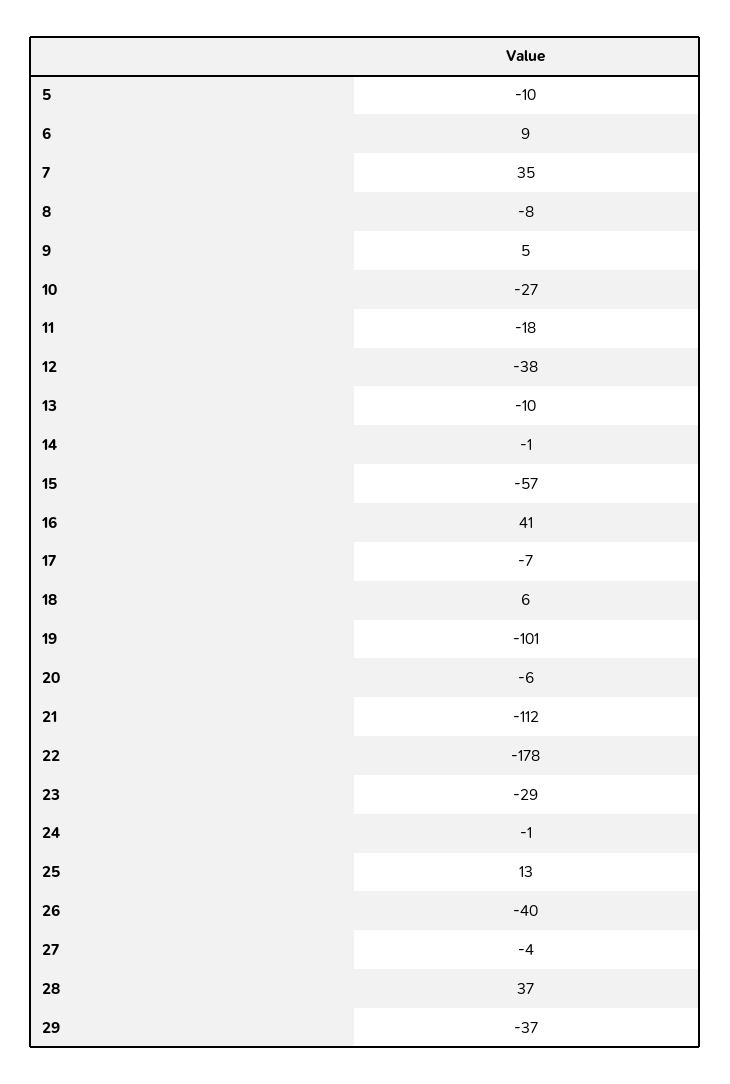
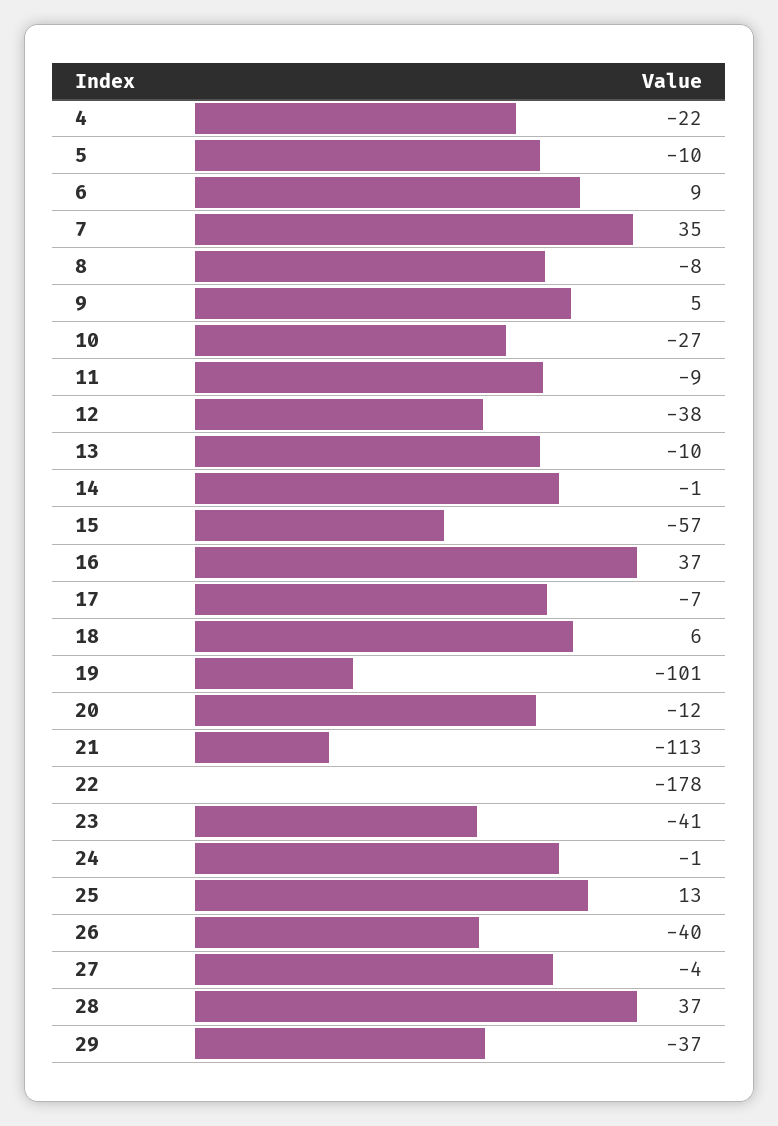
11: -18 -> -9
16: 41 -> 37
20: -6 -> -12
21: -112 -> -113
23: -29 -> -41
4: none -> -22

